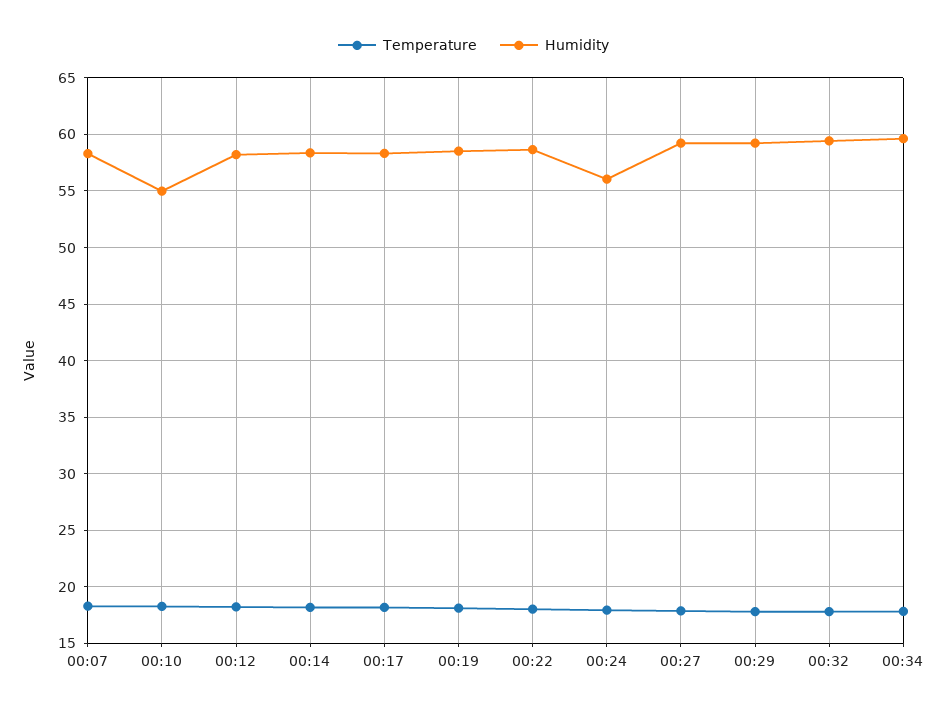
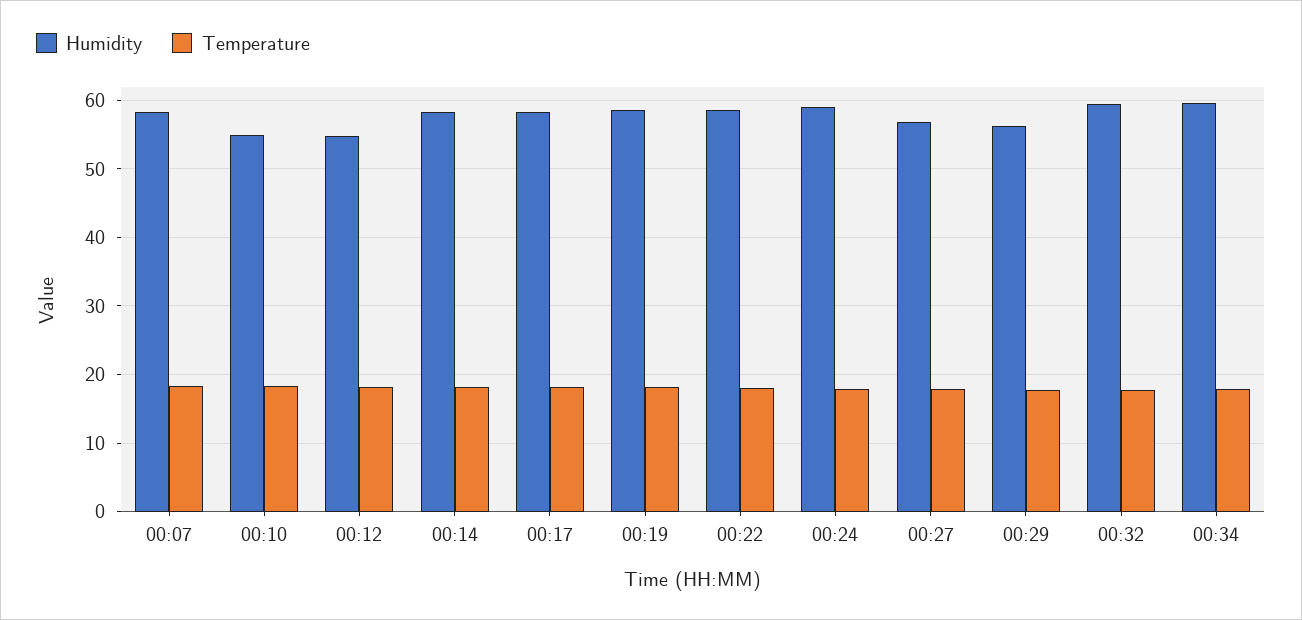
Humidity, 00:12: 58 -> 55
Humidity, 00:24: 56 -> 59
Humidity, 00:27: 59 -> 57
Humidity, 00:29: 59 -> 56

